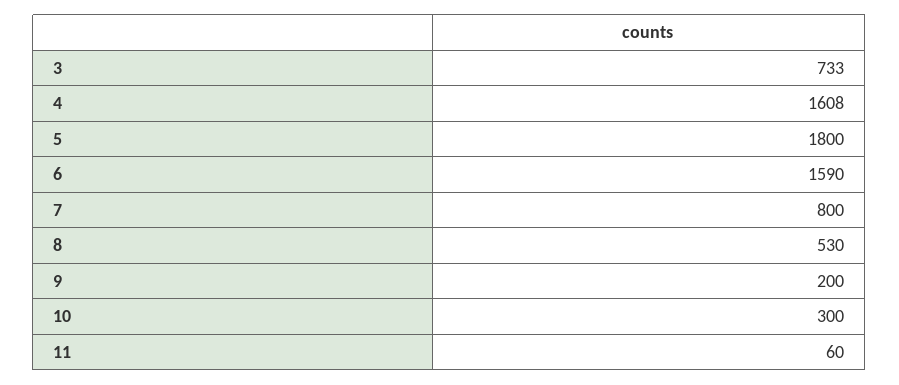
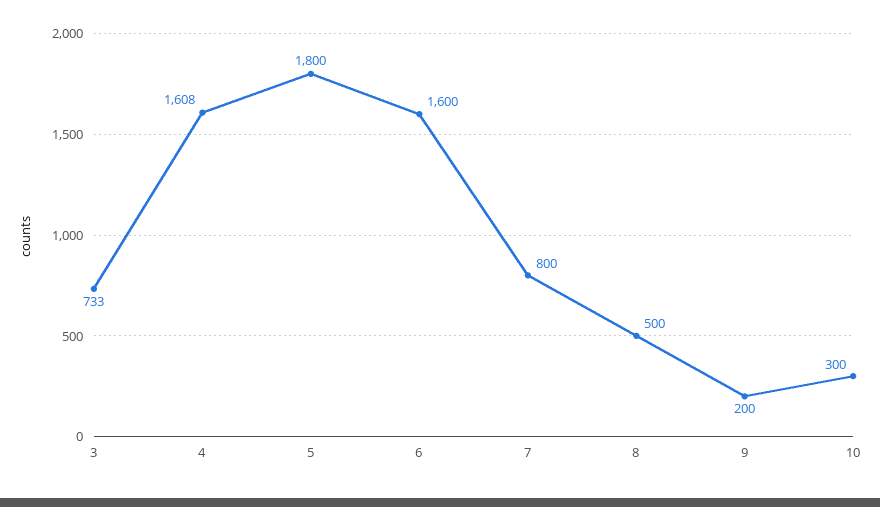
6: 1590 -> 1600
8: 530 -> 500
11: 60 -> none

